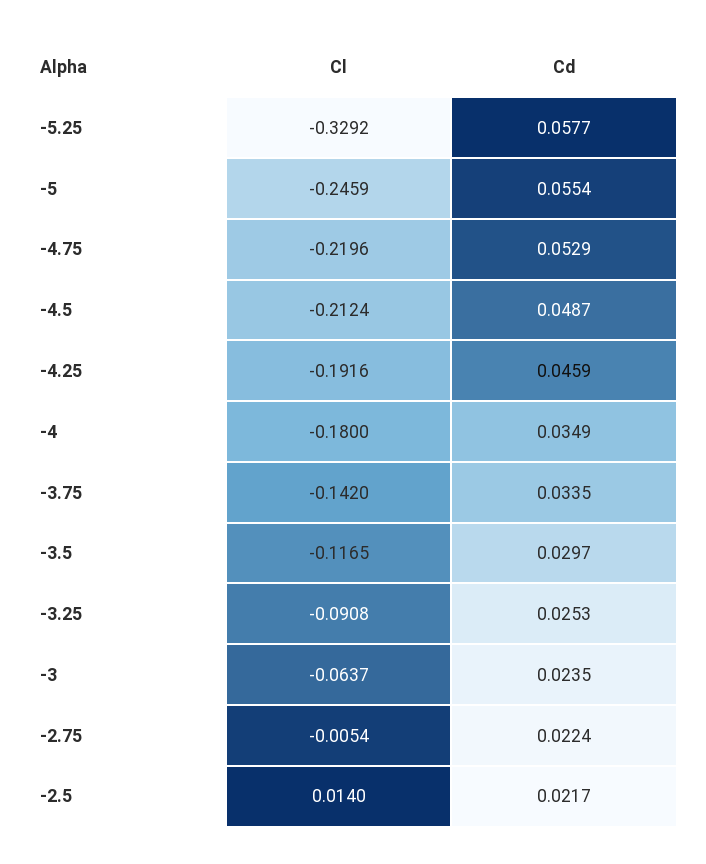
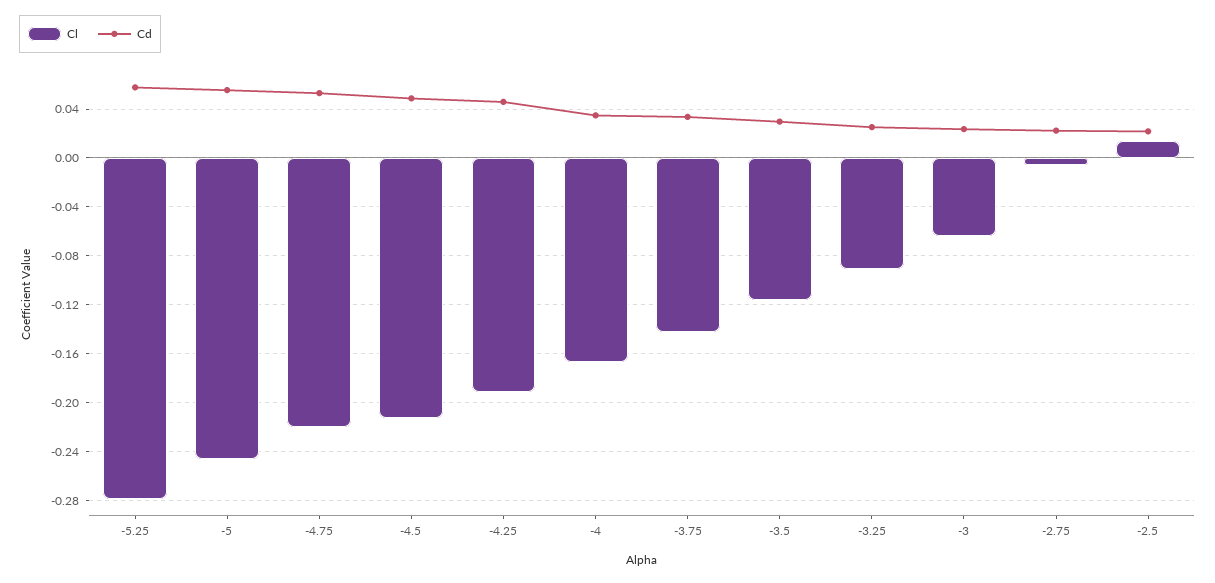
Cl, -5.25: -0.3292 -> -0.28
Cl, -4: -0.18 -> -0.165

